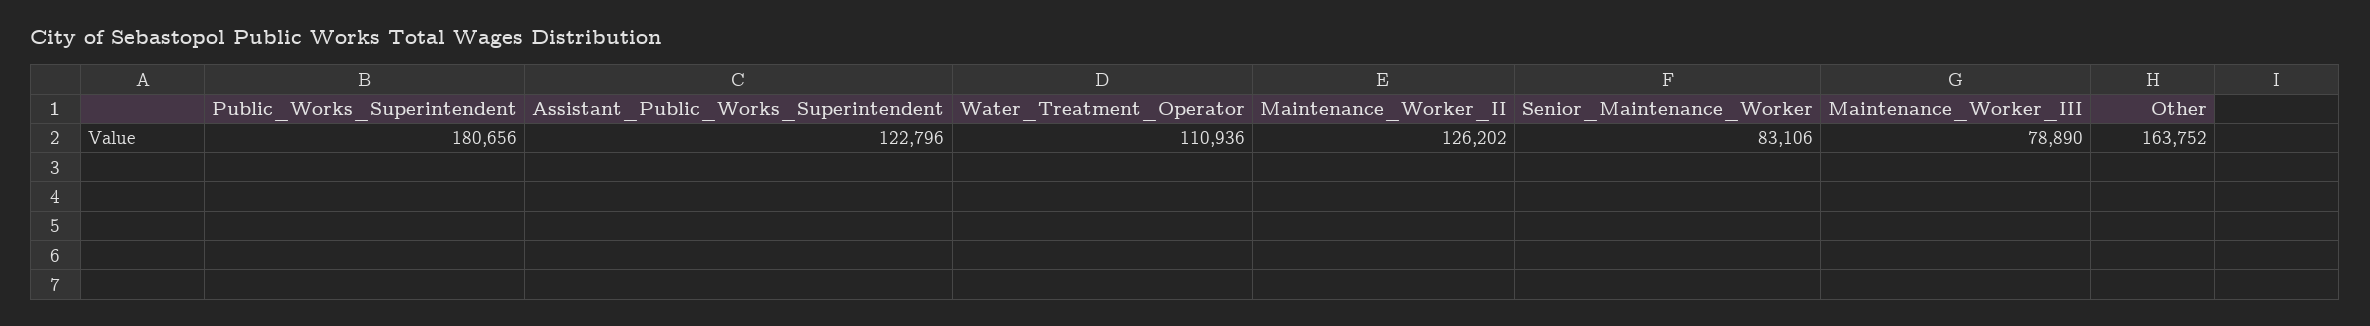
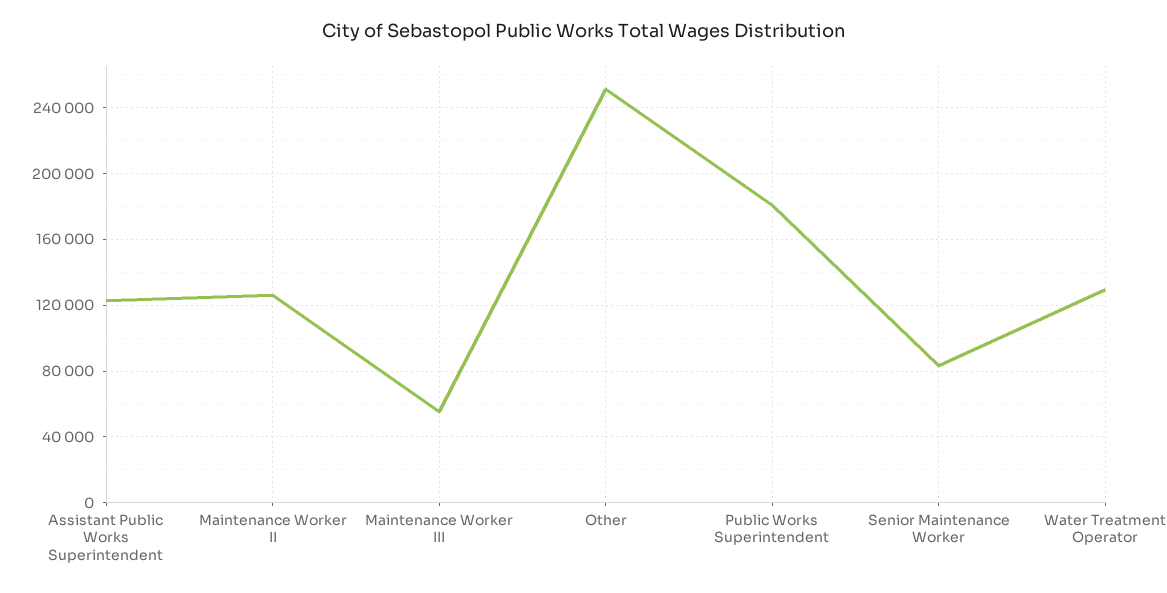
Water_Treatment_Operator: 110936 -> 130000
Maintenance_Worker_III: 78890 -> 55000
Other: 163752 -> 250000

